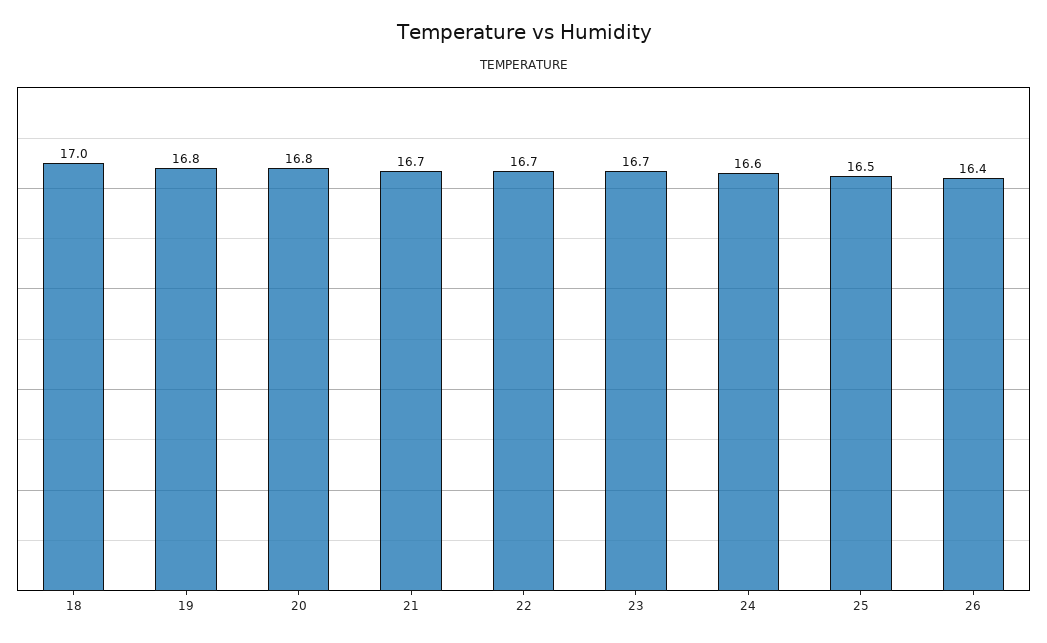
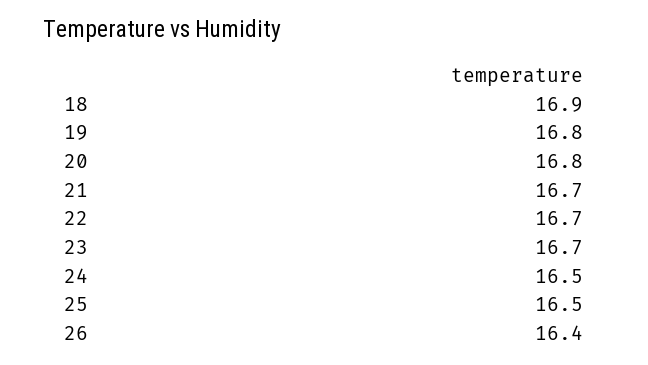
18: 17 -> 16.9
24: 16.6 -> 16.5

